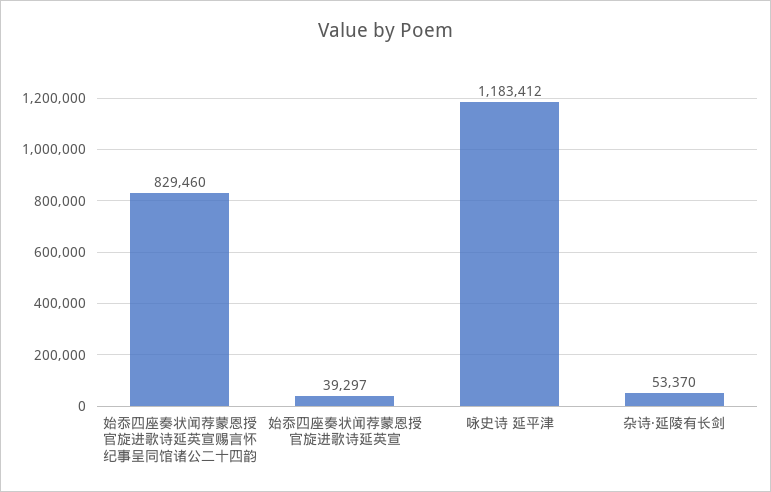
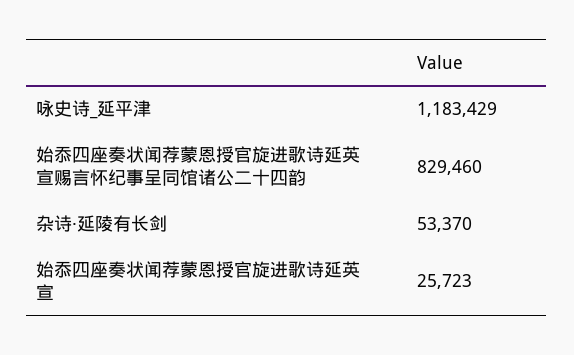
始忝四座奏状闻荐蒙恩授官旋进歌诗延英宣: 39297 -> 25723
咏史诗 延平津: 1183412 -> 1183429

